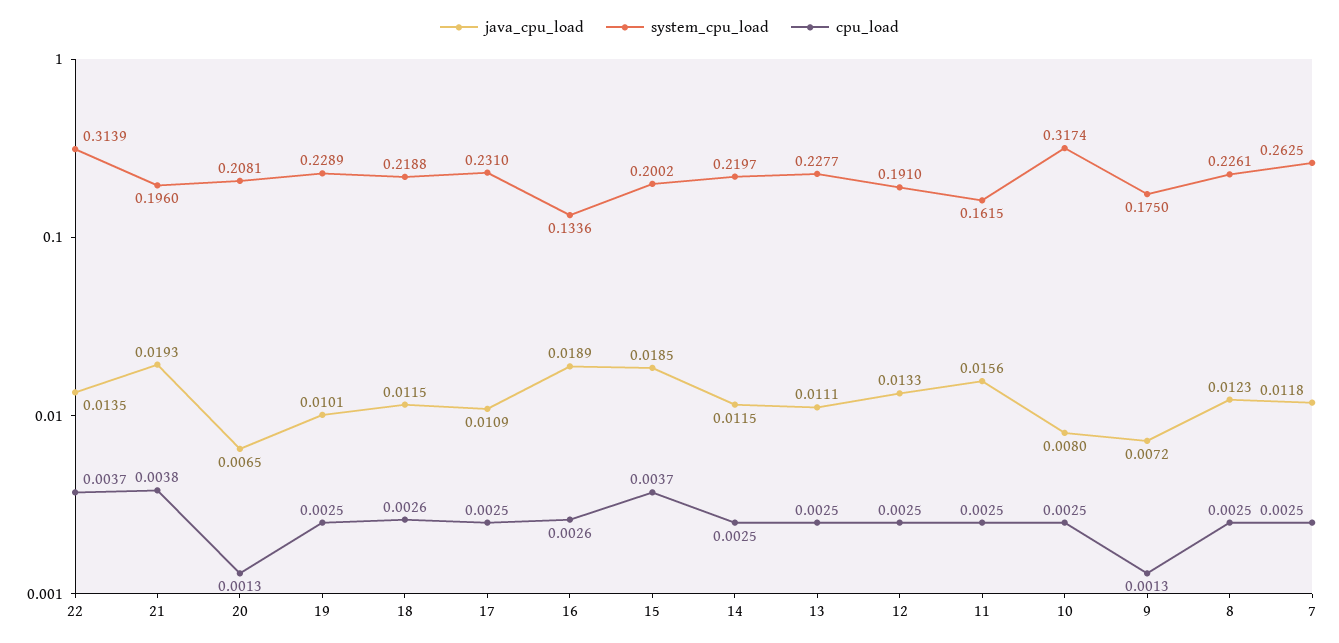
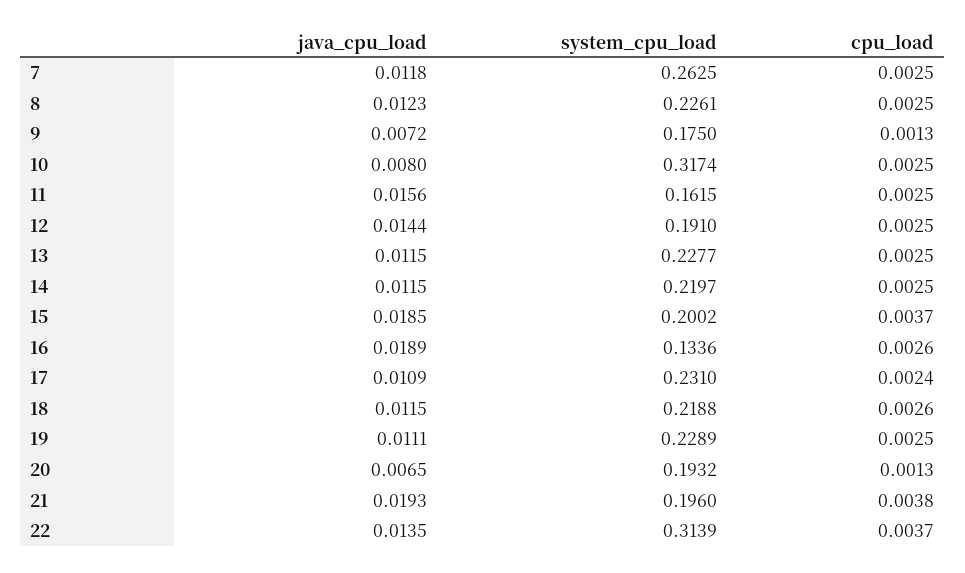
system_cpu_load, 20: 0.2081 -> 0.1932
java_cpu_load, 19: 0.0101 -> 0.0111
cpu_load, 17: 0.0025 -> 0.0024
java_cpu_load, 13: 0.0111 -> 0.0115
java_cpu_load, 12: 0.0133 -> 0.0144

